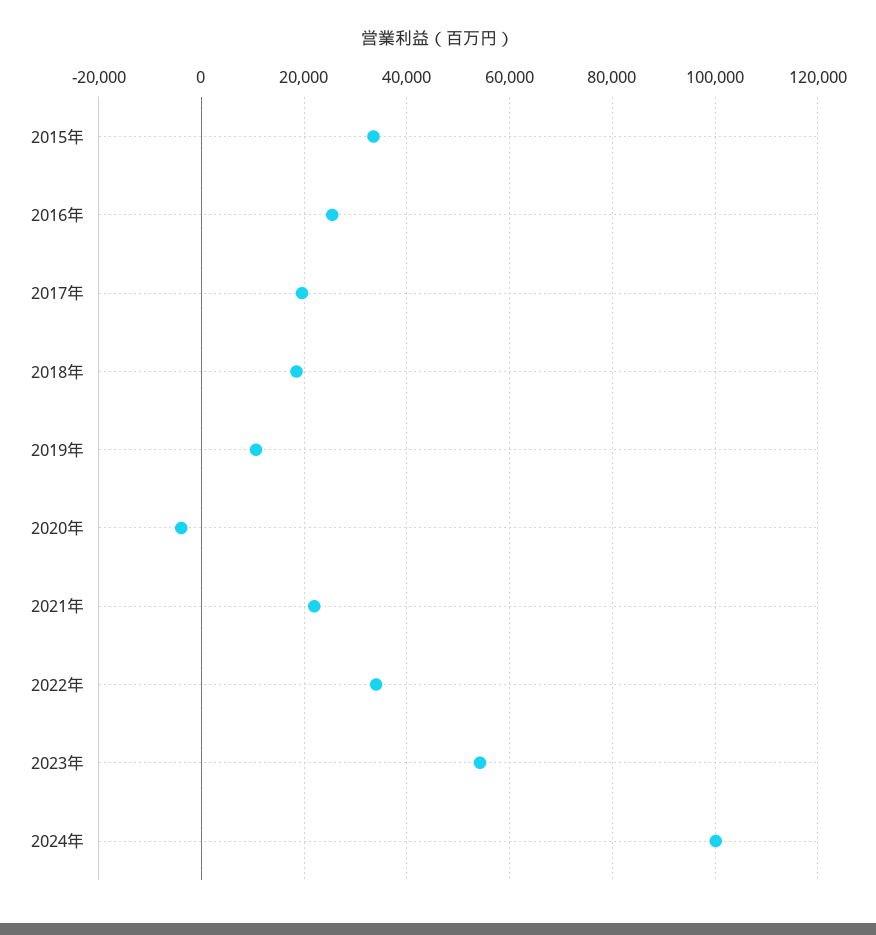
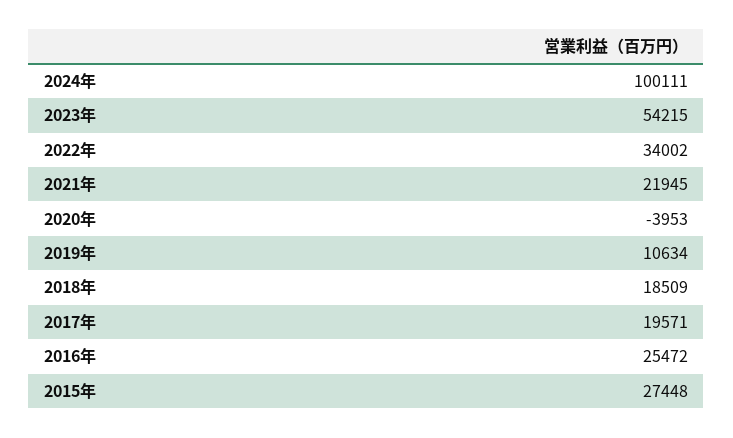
2015年: 34000 -> 27448

